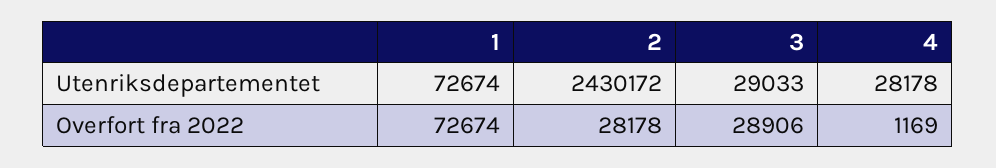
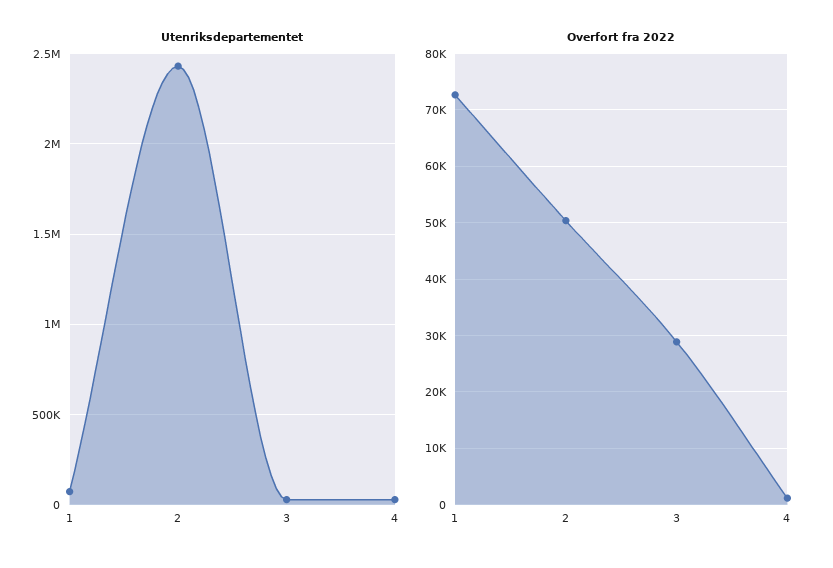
Overfort fra 2022, 2: 28178 -> 50000

